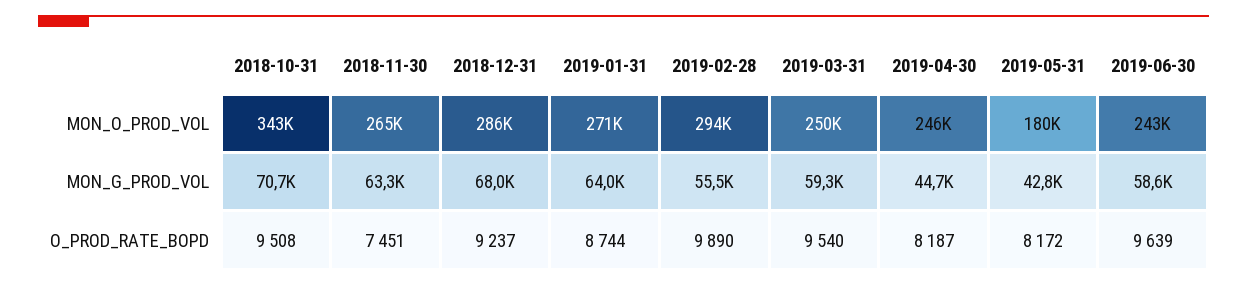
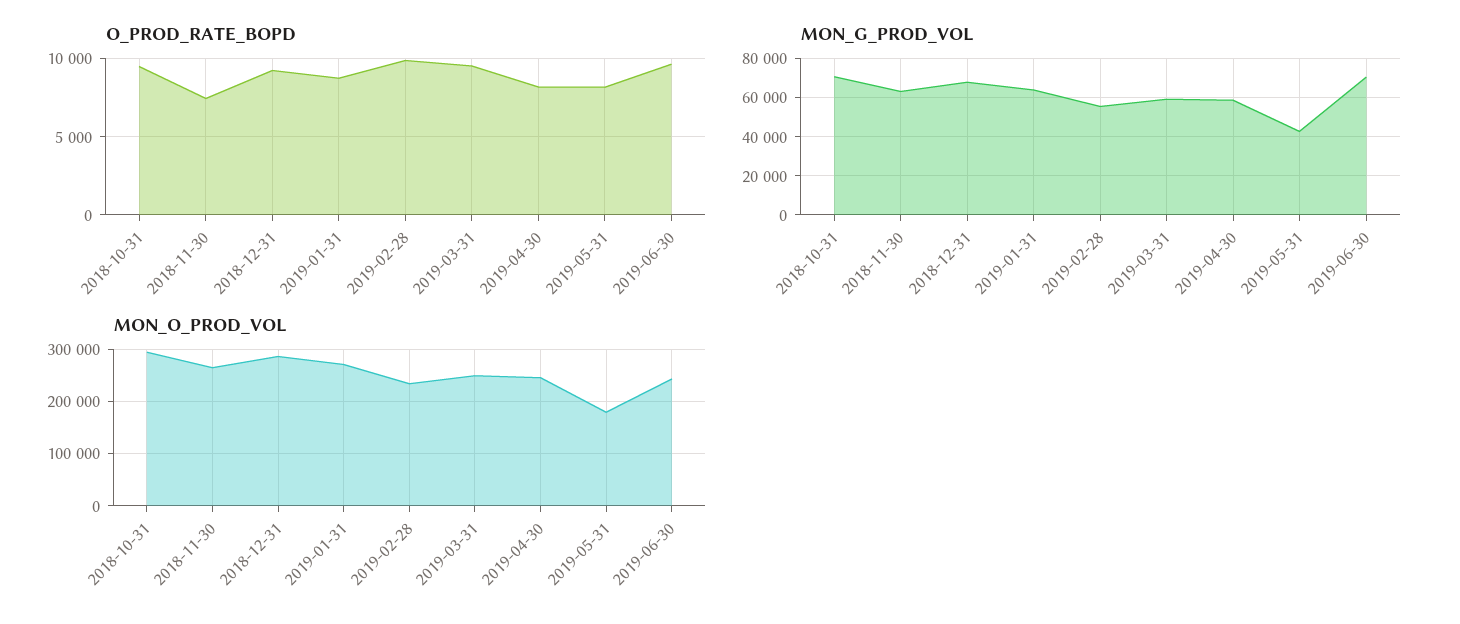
MON_O_PROD_VOL, 2018-10-31: 343000 -> 300000
MON_O_PROD_VOL, 2019-02-28: 294000 -> 240000
MON_G_PROD_VOL, 2019-04-30: 44700 -> 60000
MON_G_PROD_VOL, 2019-06-30: 58600 -> 70000

